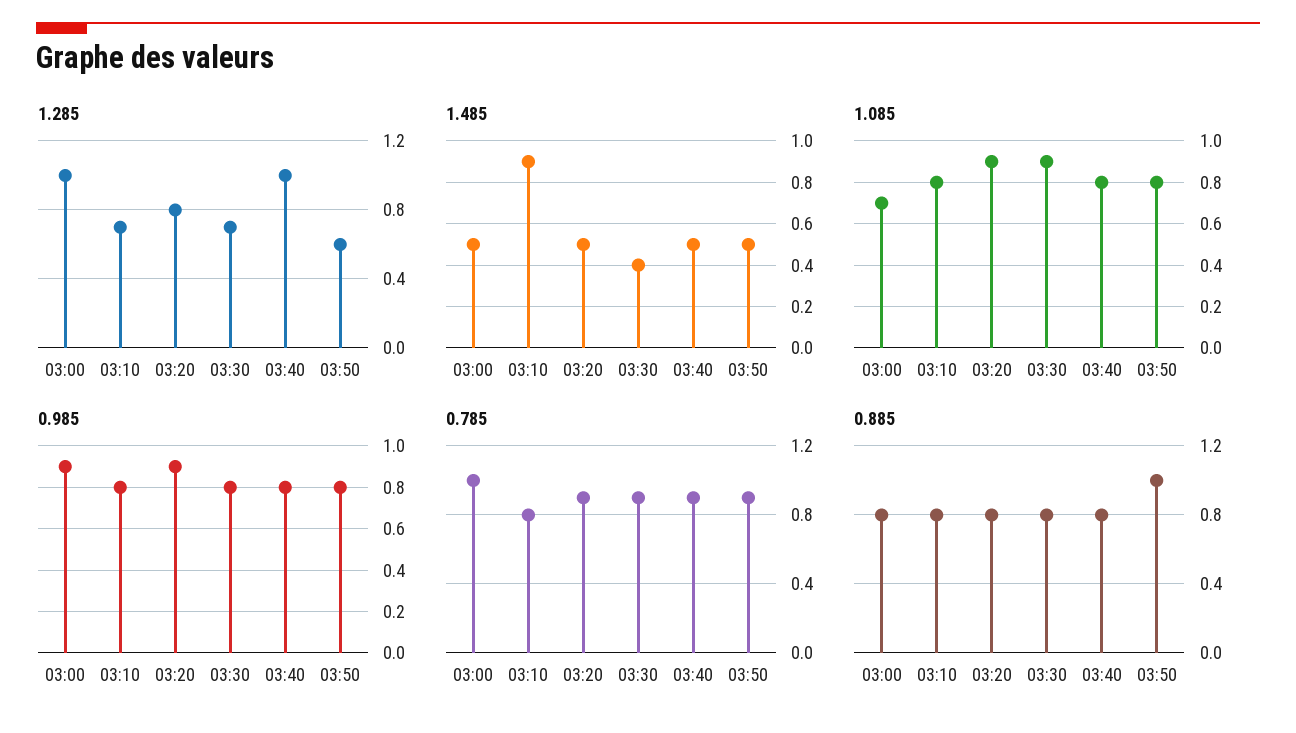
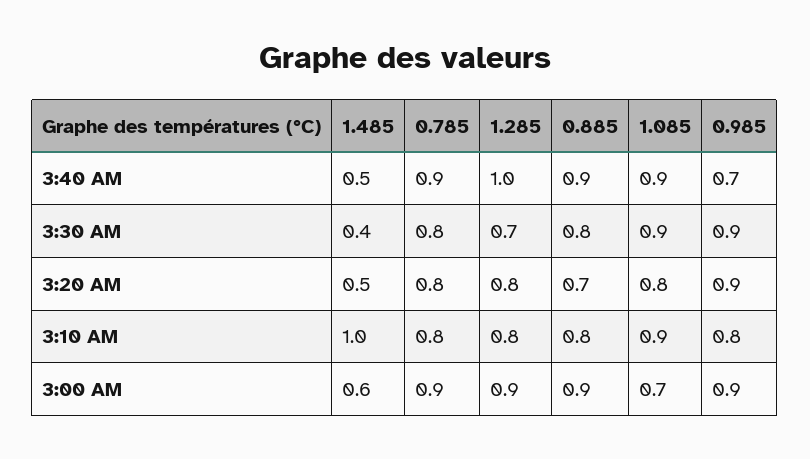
1.285, 03:00: 1 -> 0.9
1.285, 03:10: 0.7 -> 0.8
1.285, 03:50: 0.6 -> none
1.485, 03:00: 0.5 -> 0.6
1.485, 03:10: 0.9 -> 1
1.485, 03:50: 0.5 -> none
1.085, 03:10: 0.8 -> 0.9
1.085, 03:20: 0.9 -> 0.8
1.085, 03:40: 0.8 -> 0.9
1.085, 03:50: 0.8 -> none
0.985, 03:30: 0.8 -> 0.9
0.985, 03:40: 0.8 -> 0.7
0.985, 03:50: 0.8 -> none
0.785, 03:00: 1 -> 0.9
0.785, 03:20: 0.9 -> 0.8
0.785, 03:30: 0.9 -> 0.8
0.785, 03:50: 0.9 -> none
0.885, 03:00: 0.8 -> 0.9
0.885, 03:20: 0.8 -> 0.7
0.885, 03:40: 0.8 -> 0.9
0.885, 03:50: 1 -> none

